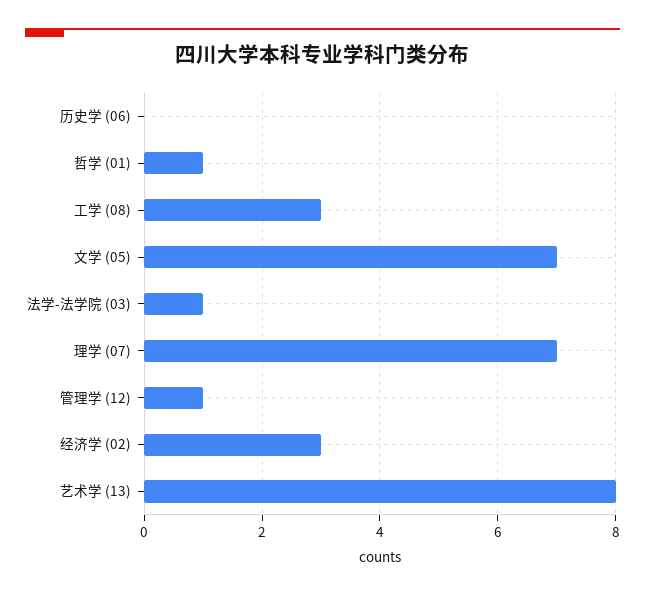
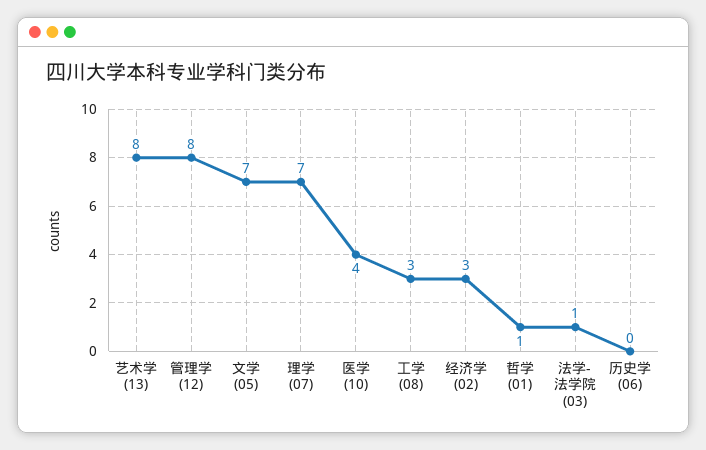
管理学 (12): 1 -> 8
医学 (10): none -> 4

